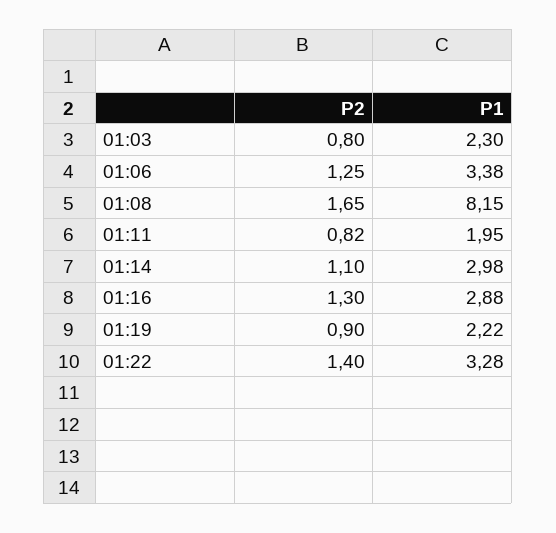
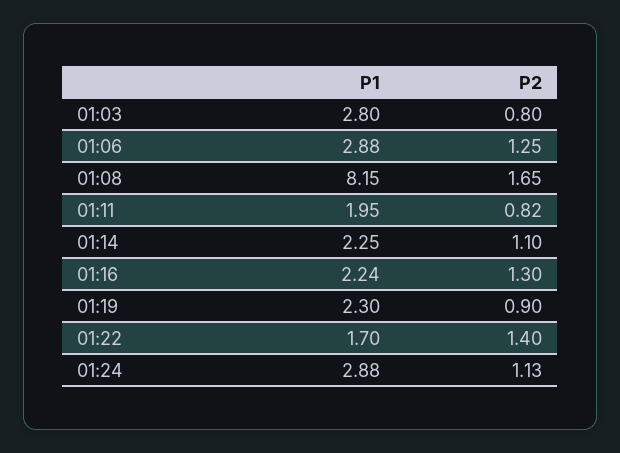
P1, 01:03: 2.3 -> 2.8
P1, 01:06: 3.38 -> 2.88
P1, 01:14: 2.98 -> 2.25
P1, 01:16: 2.88 -> 2.24
P1, 01:19: 2.22 -> 2.3
P1, 01:22: 3.28 -> 1.7
P1, 01:24: none -> 2.88
P2, 01:24: none -> 1.13

